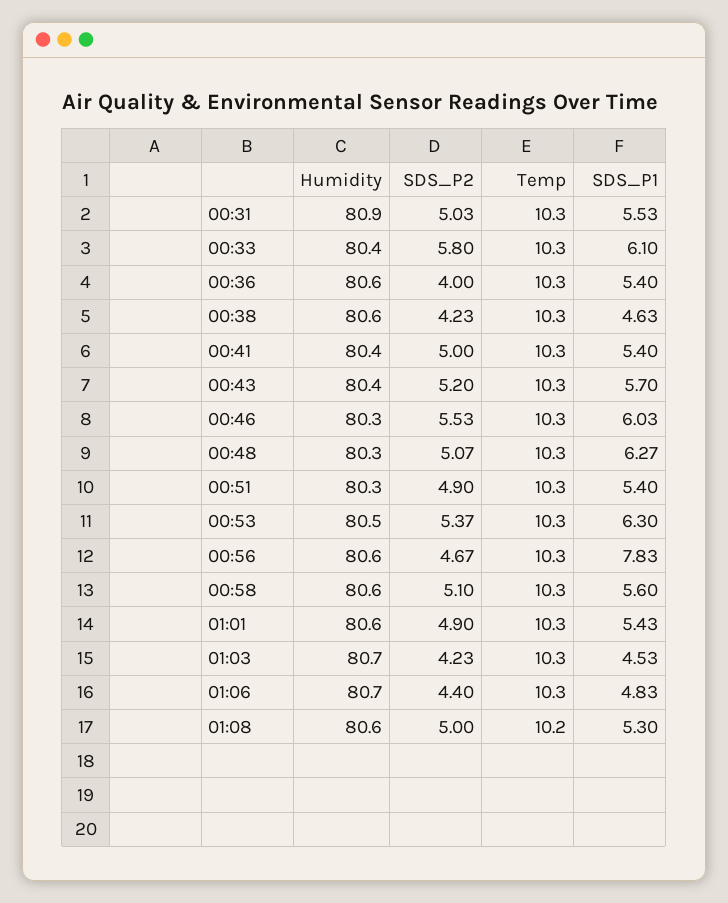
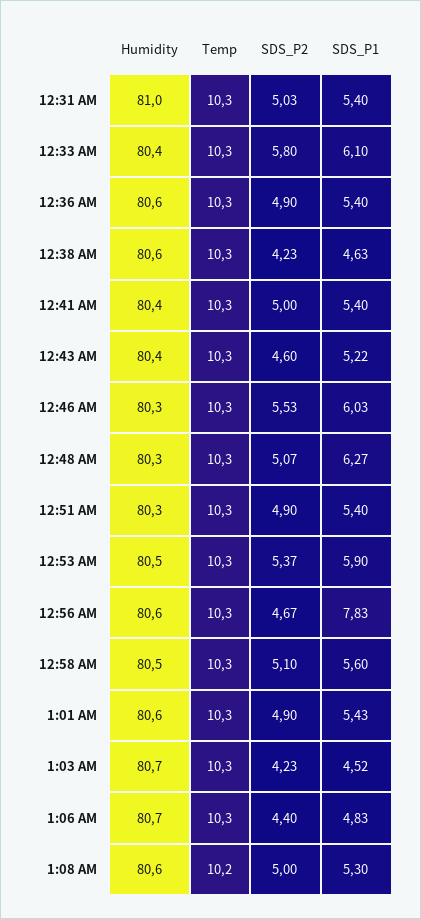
Humidity, 00:31: 80.9 -> 81
SDS_P1, 00:31: 5.53 -> 5.4
SDS_P2, 00:36: 4 -> 4.9
SDS_P2, 00:43: 5.2 -> 4.6
SDS_P1, 00:43: 5.7 -> 5.22
SDS_P1, 00:53: 6.3 -> 5.9
Humidity, 00:58: 80.6 -> 80.5
SDS_P1, 01:03: 4.53 -> 4.52

